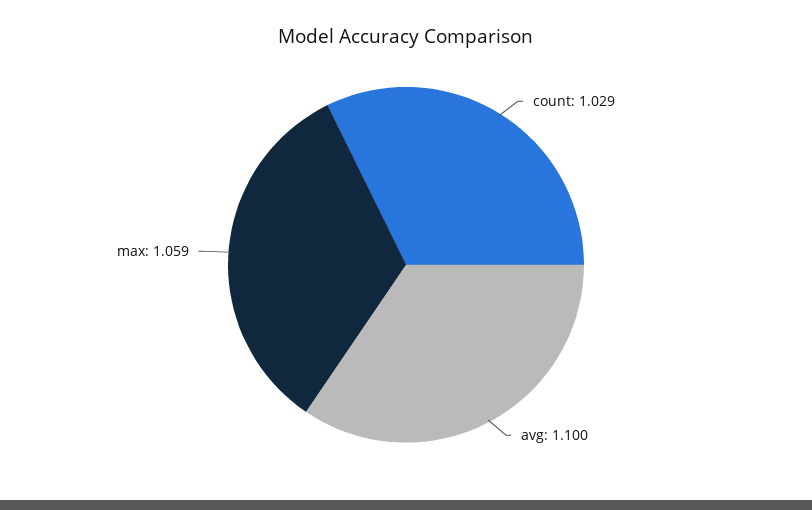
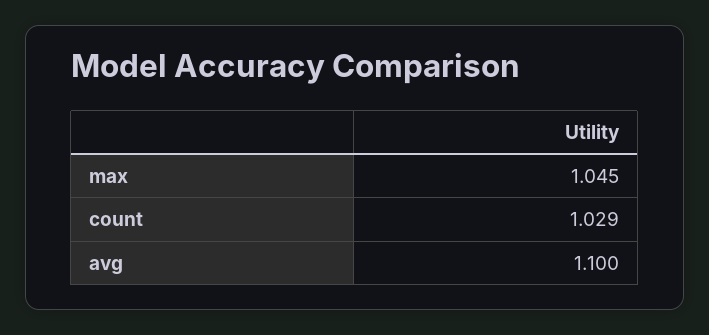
max: 1.059 -> 1.045

